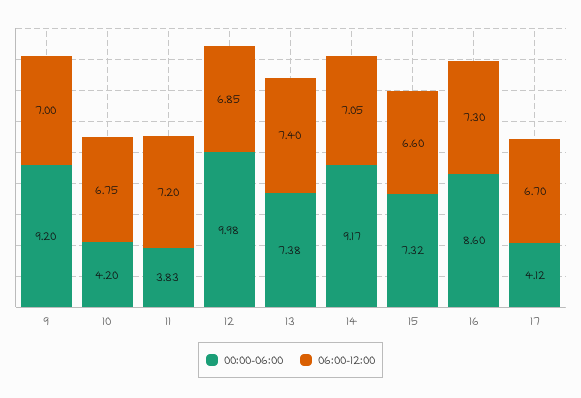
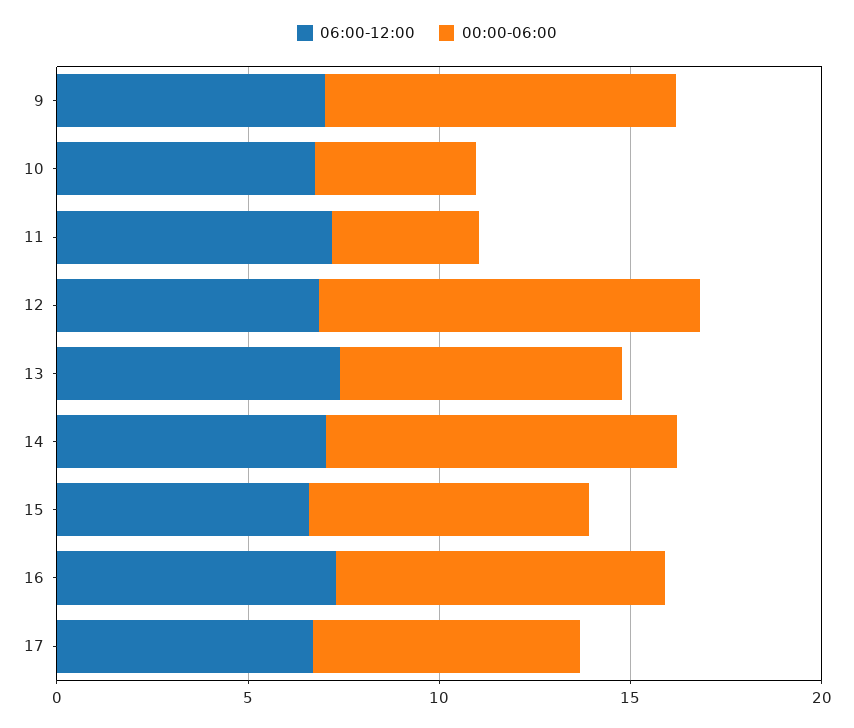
00:00-06:00, 17: 4.12 -> 7

